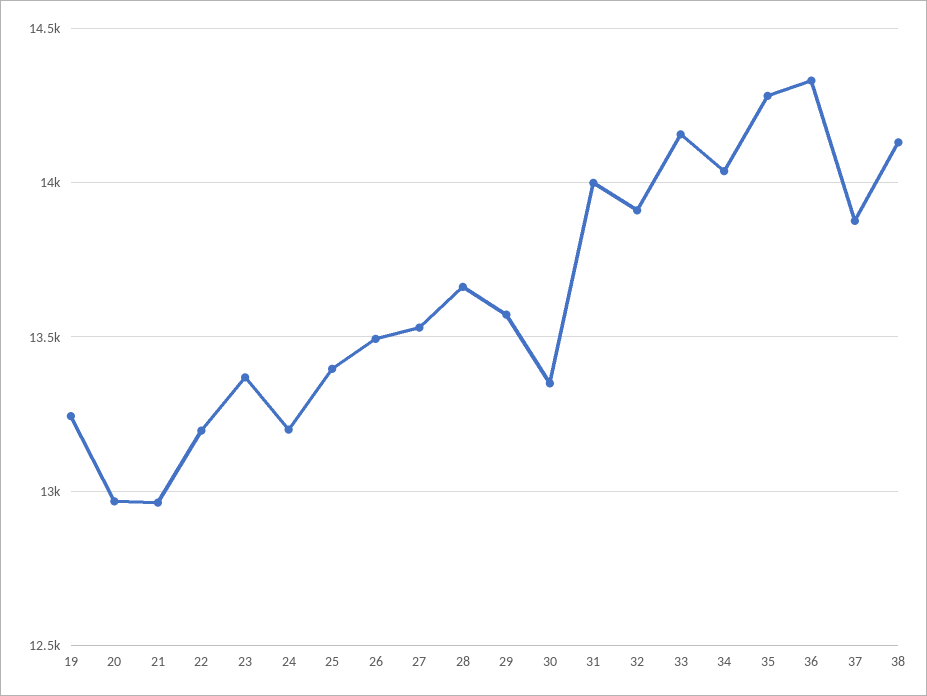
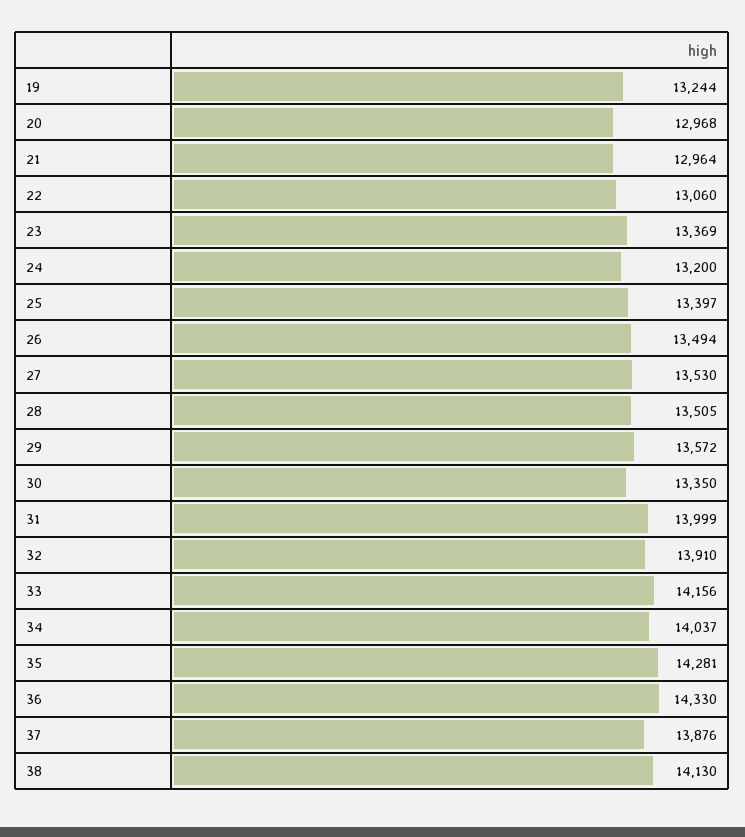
22: 13200 -> 13060
28: 13650 -> 13505

